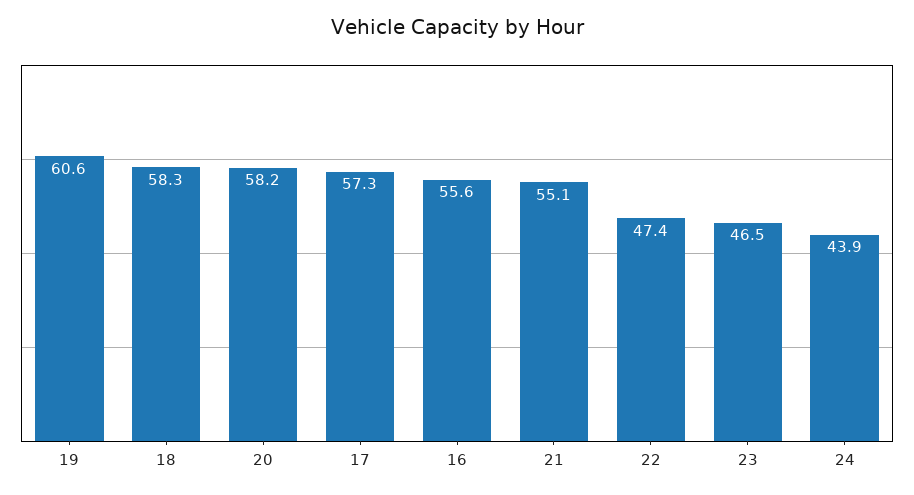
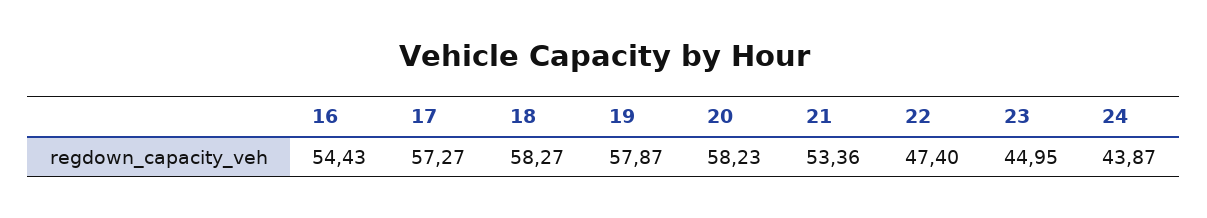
19: 60.6 -> 57.87
16: 55.6 -> 54.43
21: 55.1 -> 53.36
23: 46.5 -> 44.95

